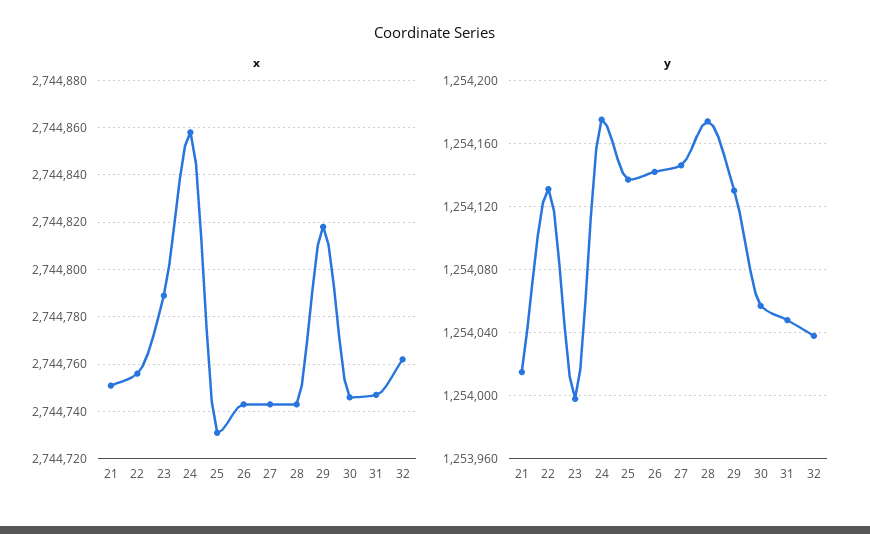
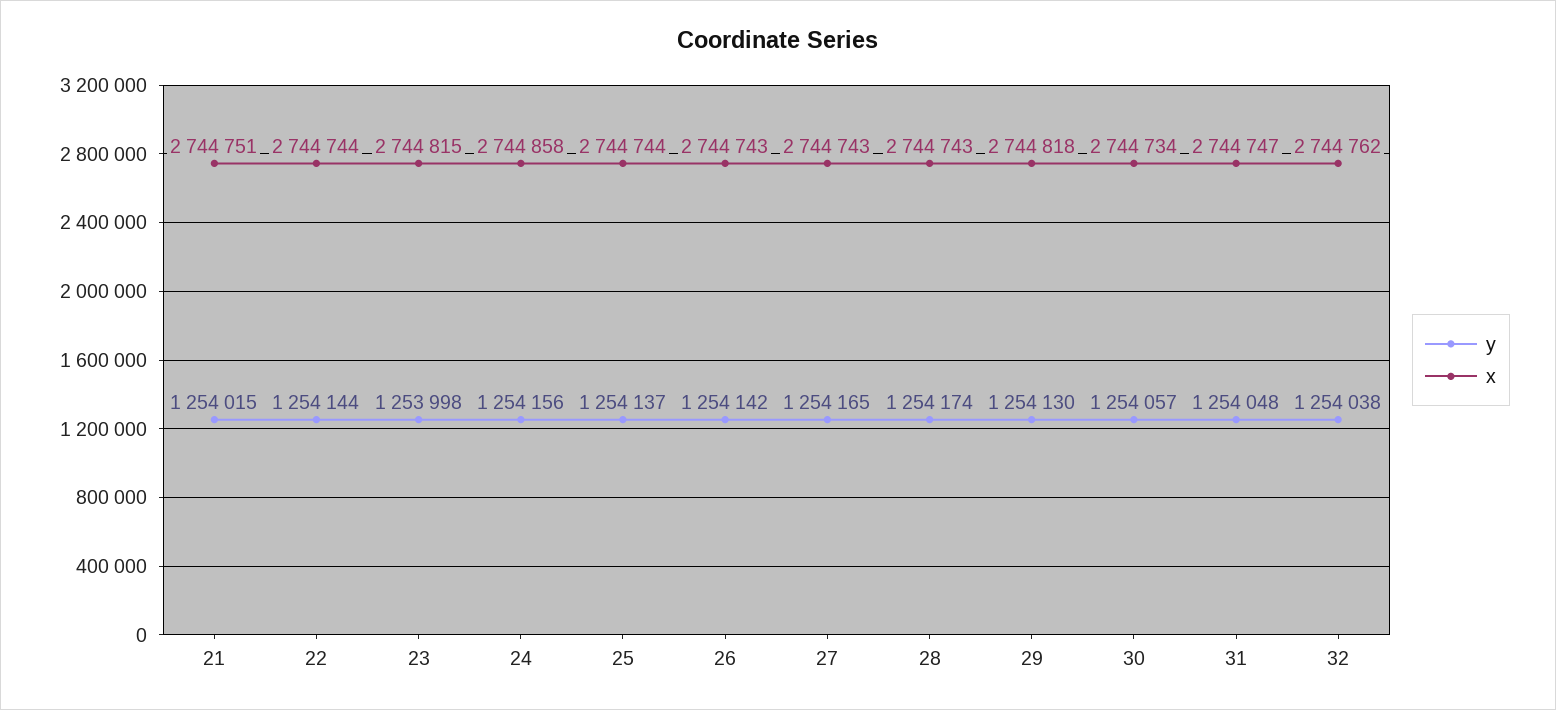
x, 22: 2744755 -> 2744744
x, 23: 2744790 -> 2744815
x, 25: 2744730 -> 2744744
x, 30: 2744745 -> 2744734
y, 22: 1254130 -> 1254144
y, 24: 1254175 -> 1254156
y, 27: 1254145 -> 1254165

